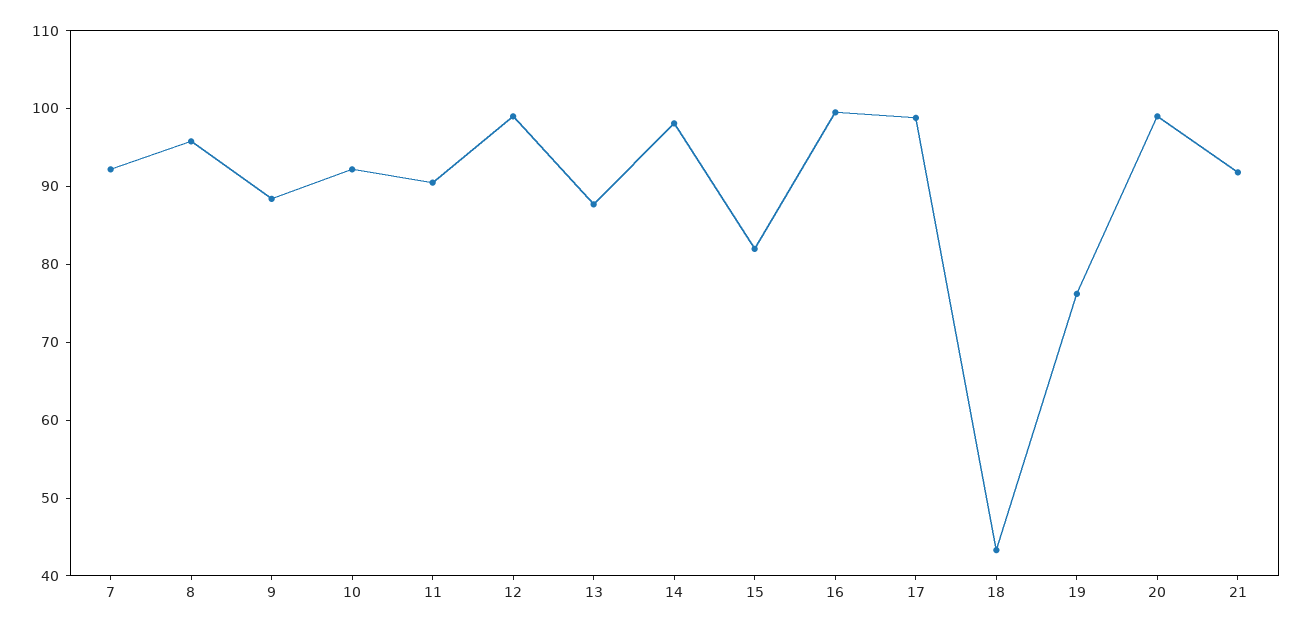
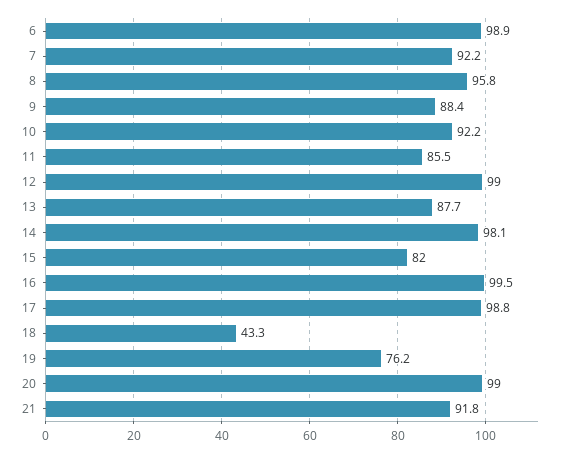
11: 90 -> 85.5
6: none -> 98.9

